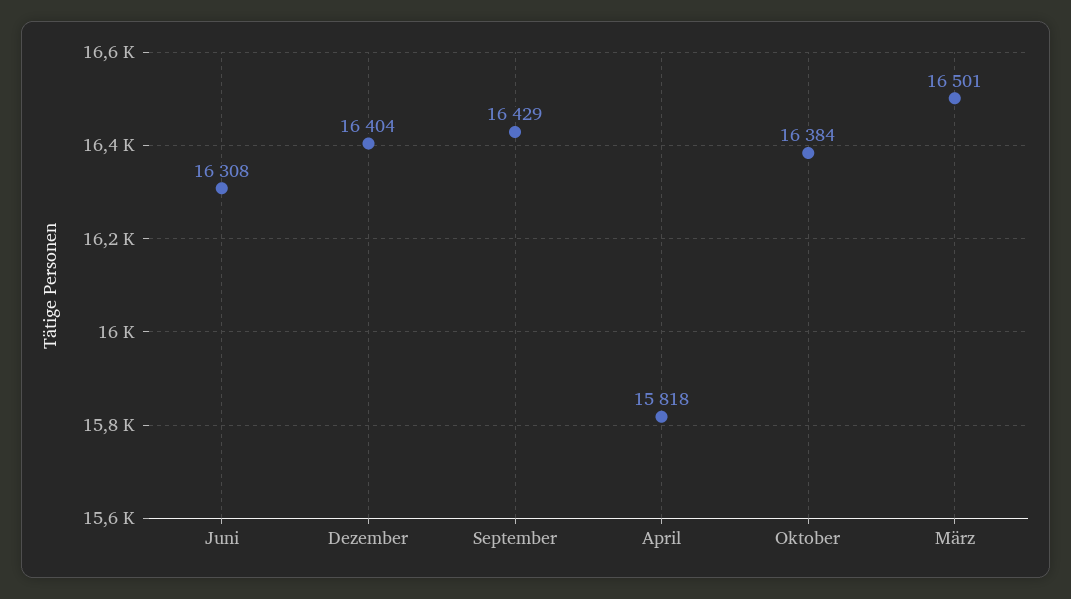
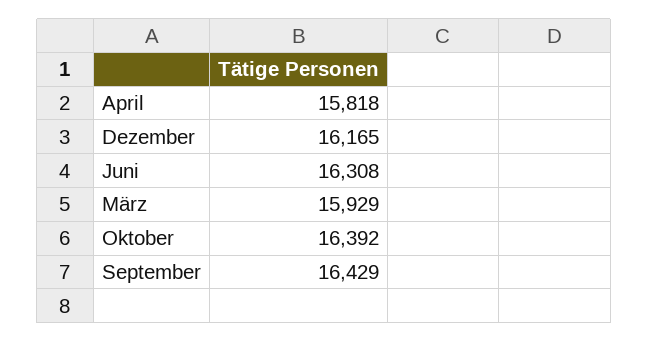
Dezember: 16404 -> 16165
Oktober: 16384 -> 16392
März: 16501 -> 15929

